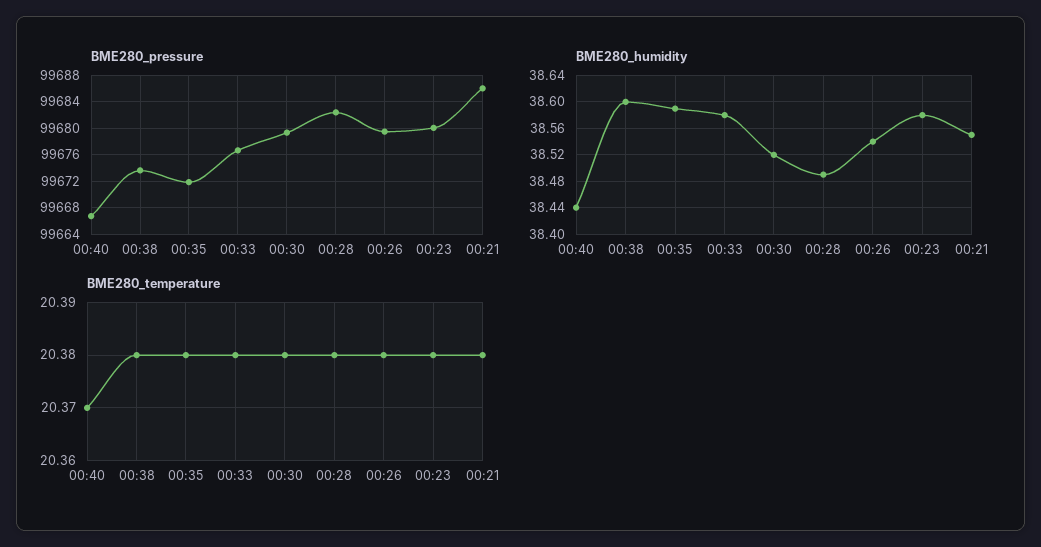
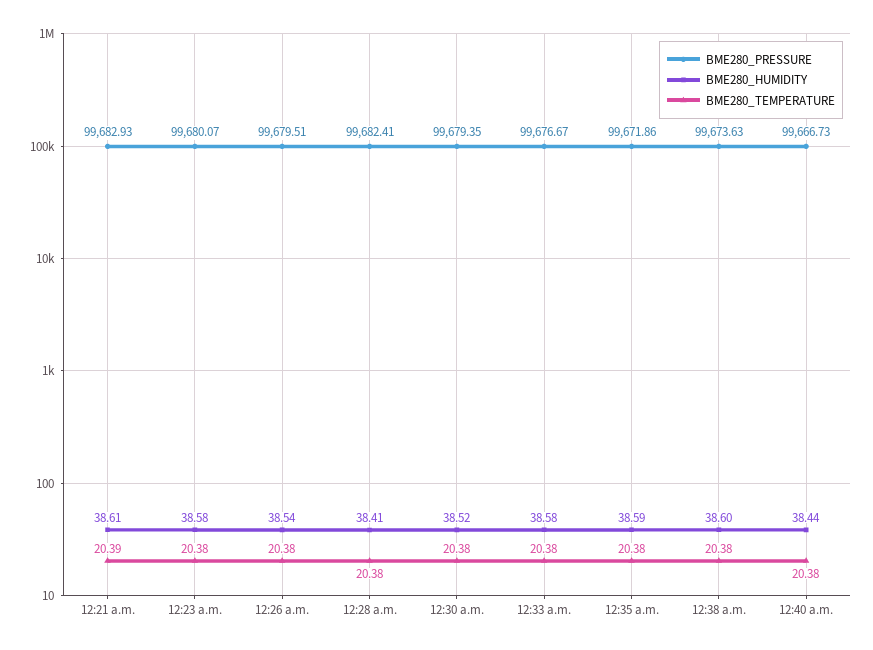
BME280_pressure, 00:21: 99686 -> 99682.93
BME280_humidity, 00:28: 38.49 -> 38.41
BME280_humidity, 00:21: 38.55 -> 38.61
BME280_temperature, 00:40: 20.37 -> 20.38
BME280_temperature, 00:21: 20.38 -> 20.39

